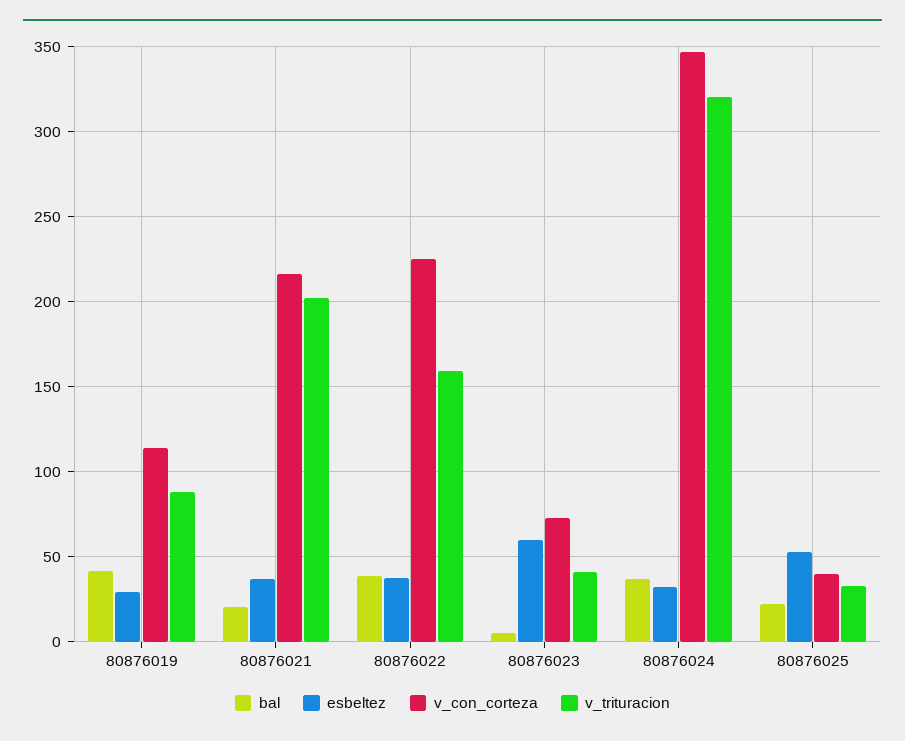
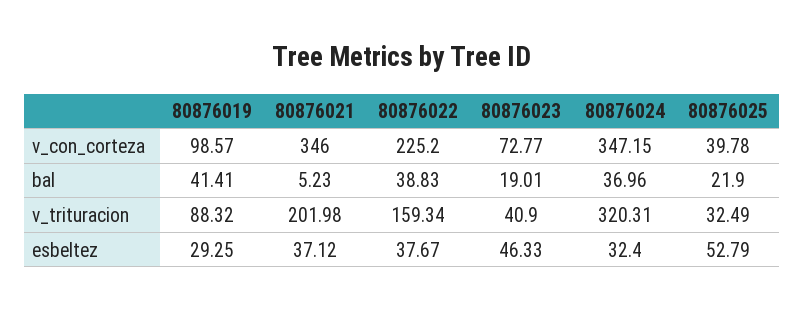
v_con_corteza, 80876019: 115 -> 98.57
bal, 80876021: 20 -> 5.23
v_con_corteza, 80876021: 215 -> 346
bal, 80876023: 5 -> 19.01
esbeltez, 80876023: 60 -> 46.33

